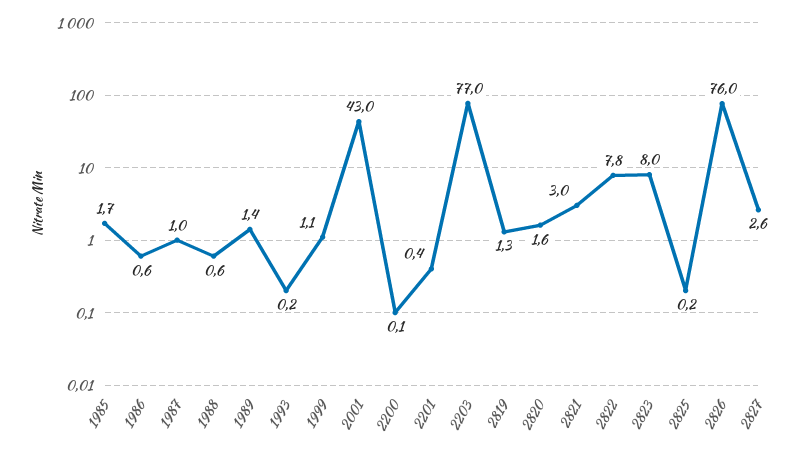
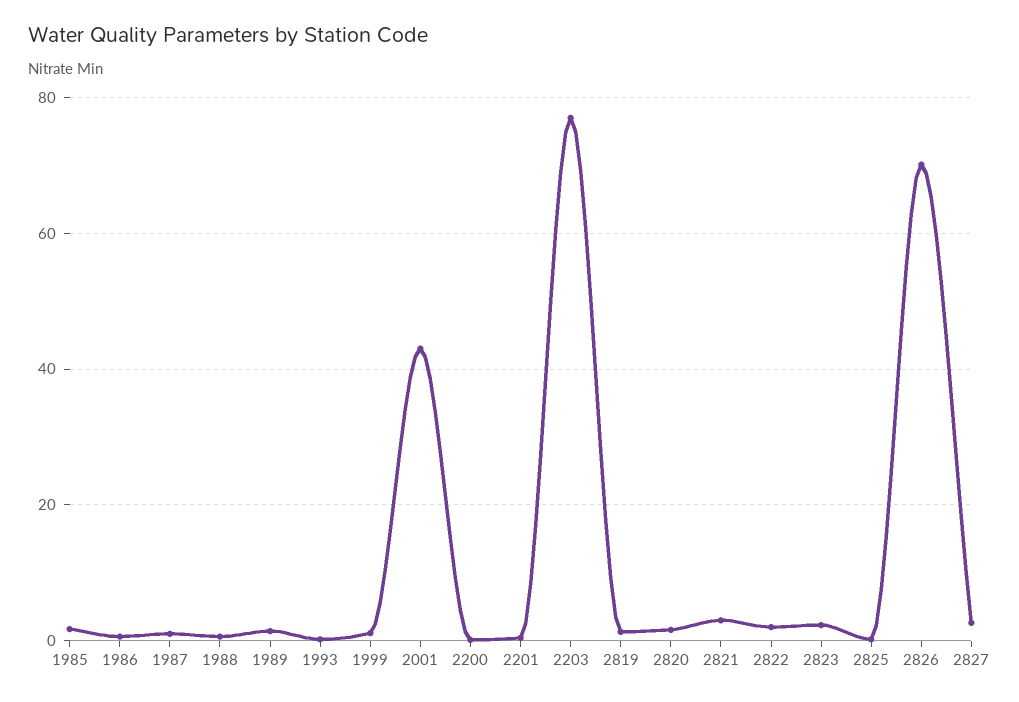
2822: 7.8 -> 2
2823: 8 -> 2
2826: 76 -> 70

